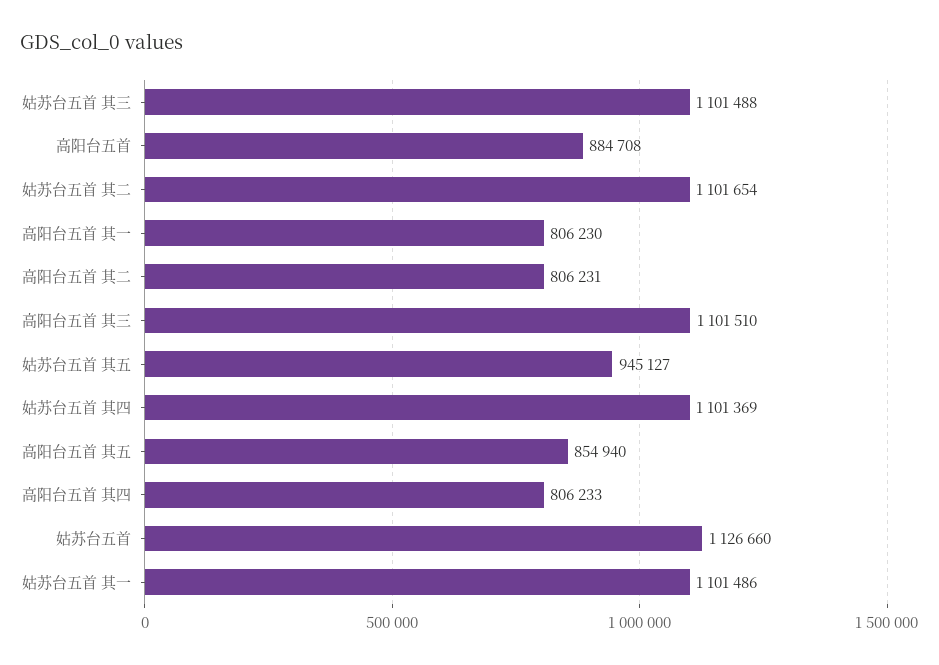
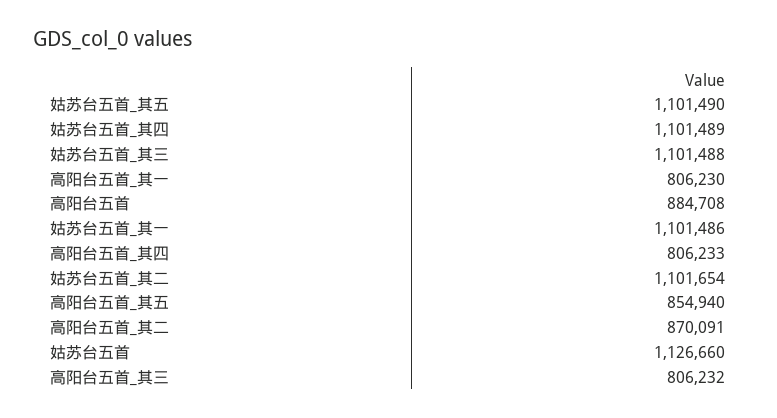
高阳台五首 其二: 806231 -> 870091
高阳台五首 其三: 1101510 -> 806232
姑苏台五首 其五: 945127 -> 1101490
姑苏台五首 其四: 1101369 -> 1101489

